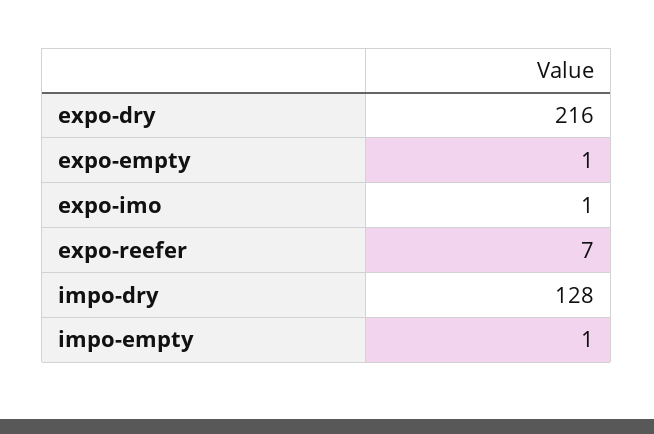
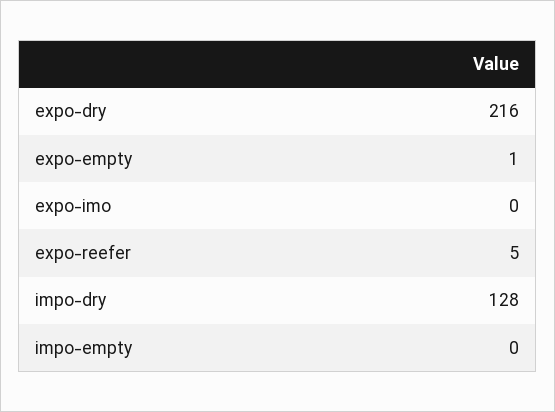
expo-imo: 1 -> 0
expo-reefer: 7 -> 5
impo-empty: 1 -> 0

